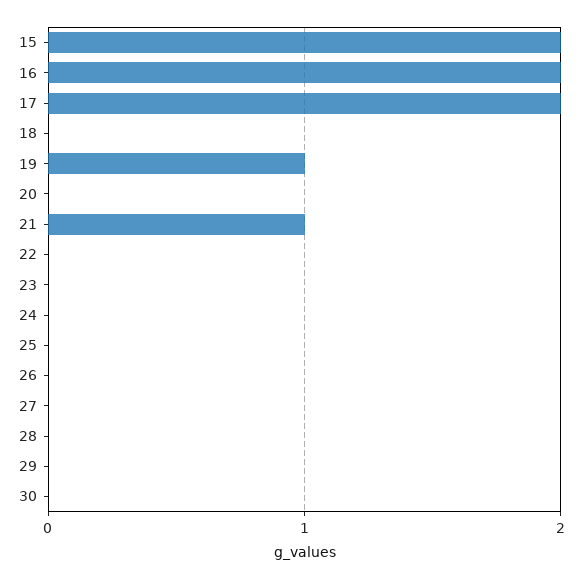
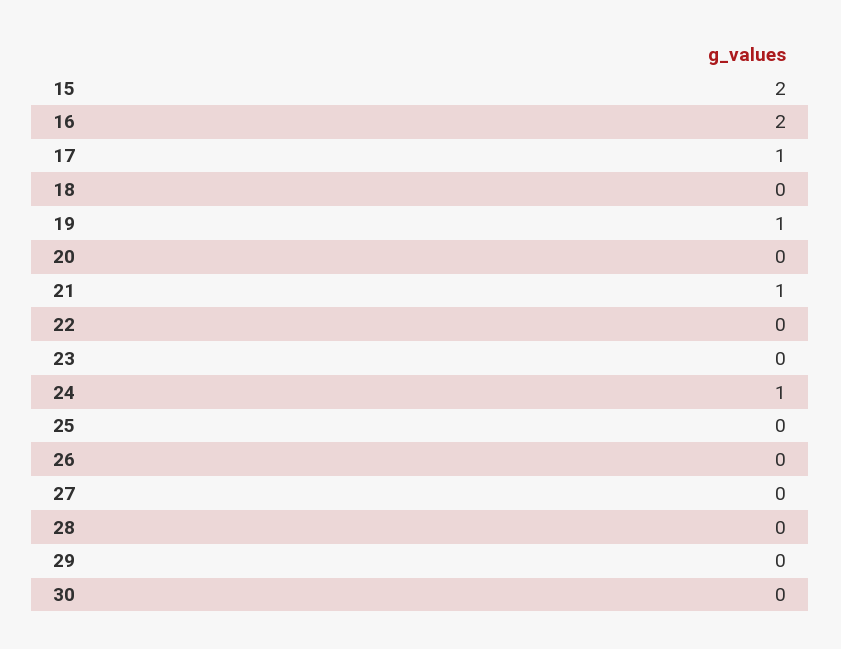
17: 2 -> 1
24: 0 -> 1

